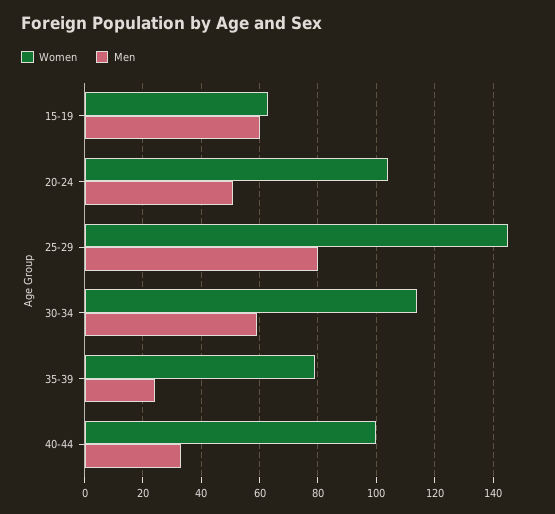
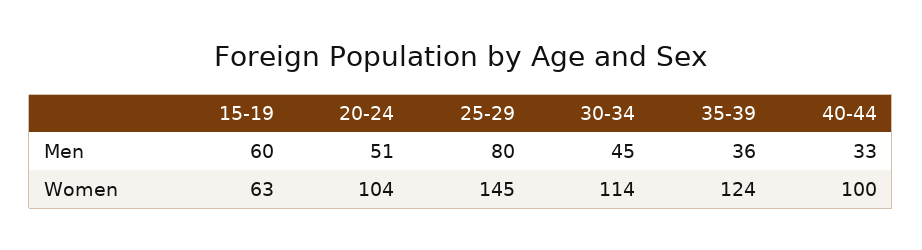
Men, 30-34: 60 -> 45
Women, 35-39: 80 -> 124
Men, 35-39: 25 -> 36

